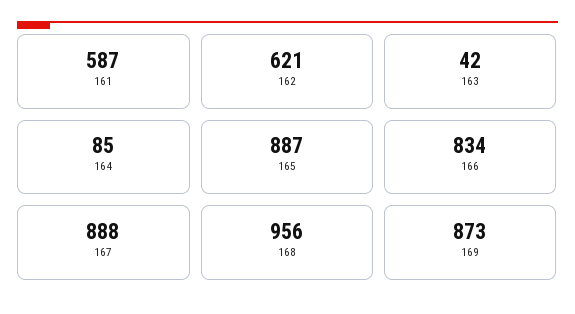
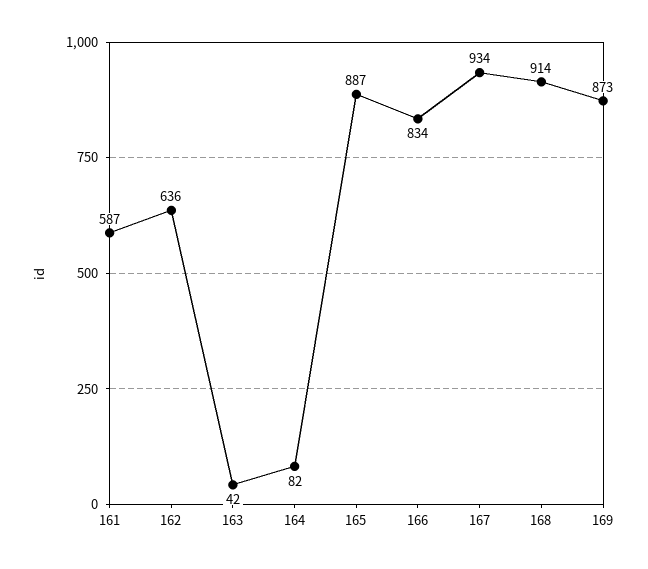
162: 621 -> 636
164: 85 -> 82
167: 888 -> 934
168: 956 -> 914

